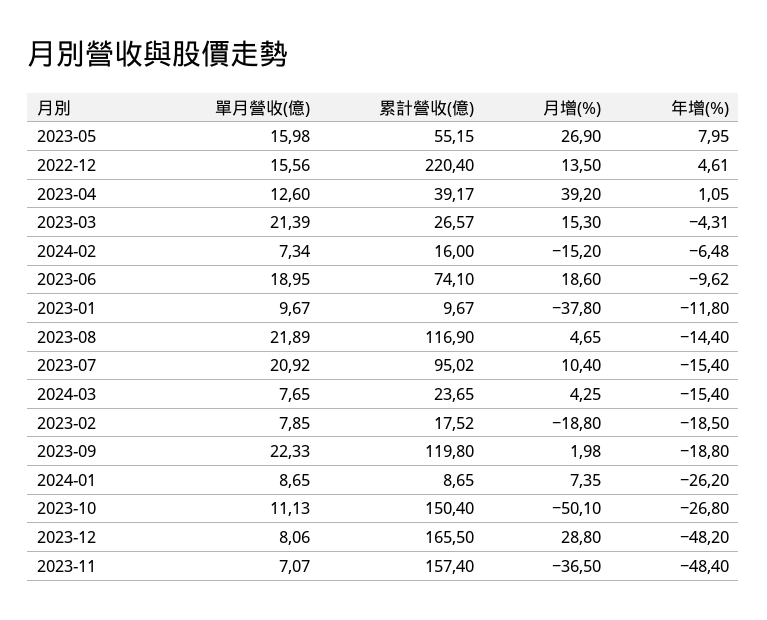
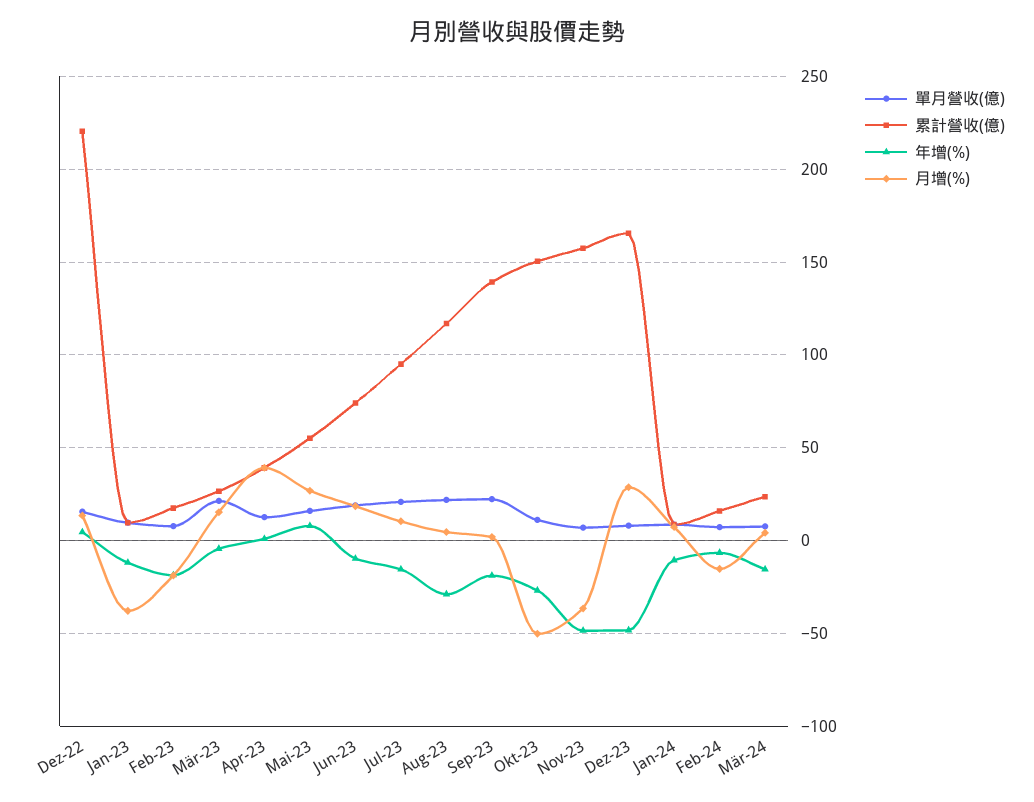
年增(%), 2023-08: -14.4 -> -30
累計營收(億), 2023-09: 119.8 -> 140
年增(%), 2024-01: -26.2 -> -10

